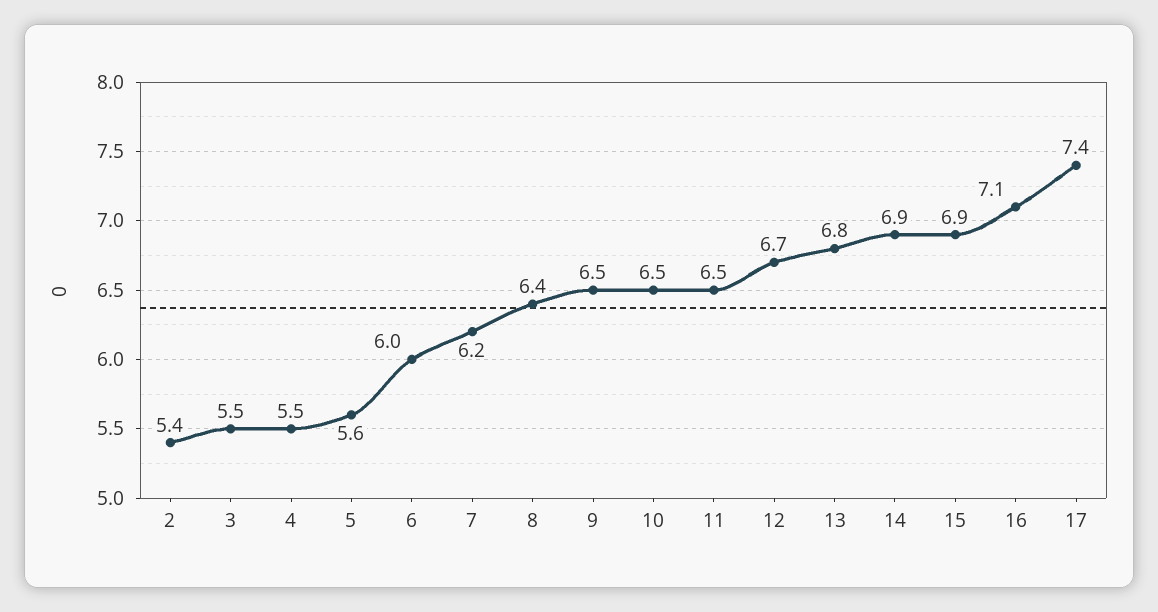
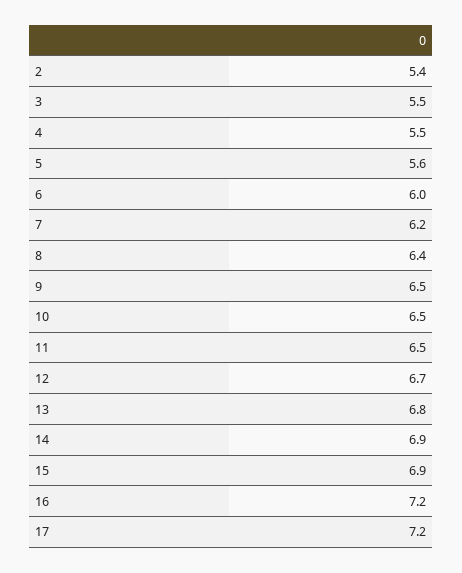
16: 7.1 -> 7.2
17: 7.4 -> 7.2

